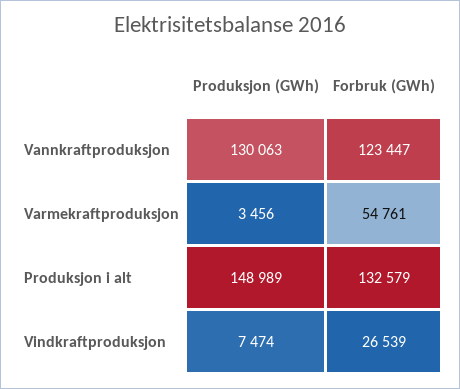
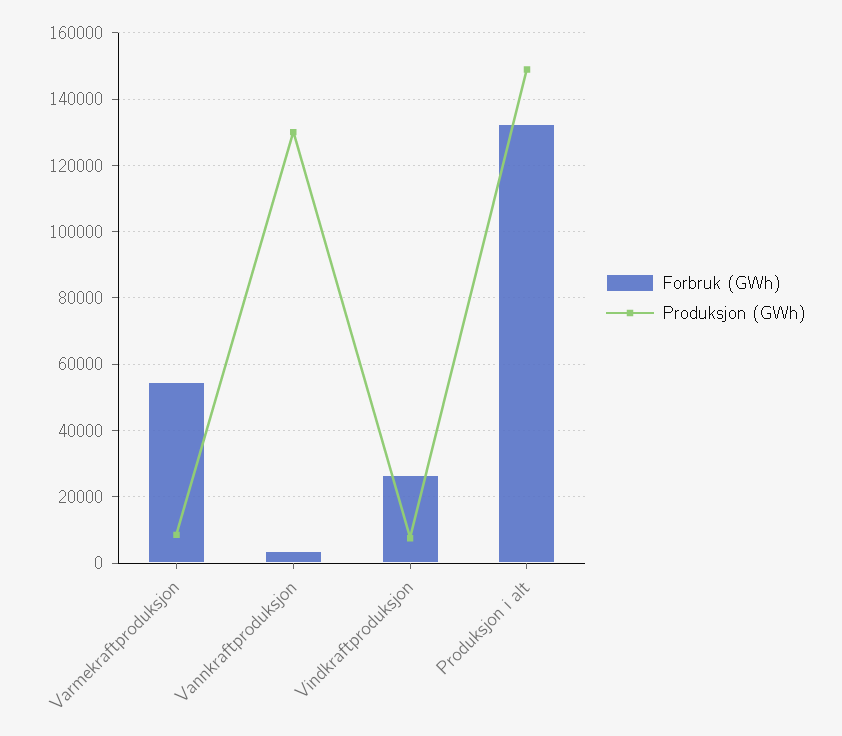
Forbruk (GWh), Vannkraftproduksjon: 123447 -> 4000
Produksjon (GWh), Varmekraftproduksjon: 3456 -> 8000

